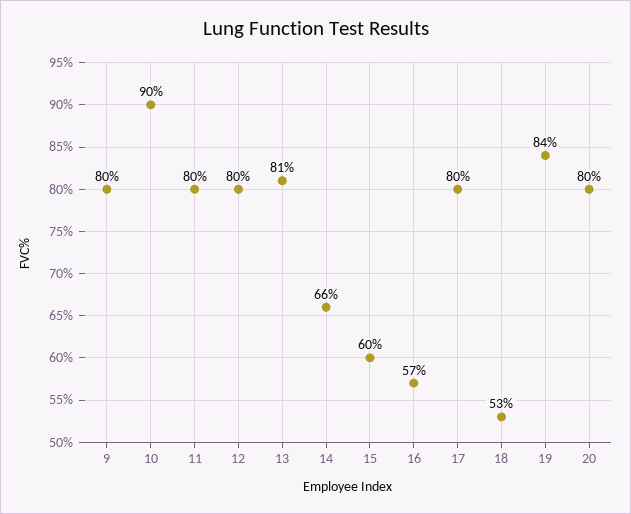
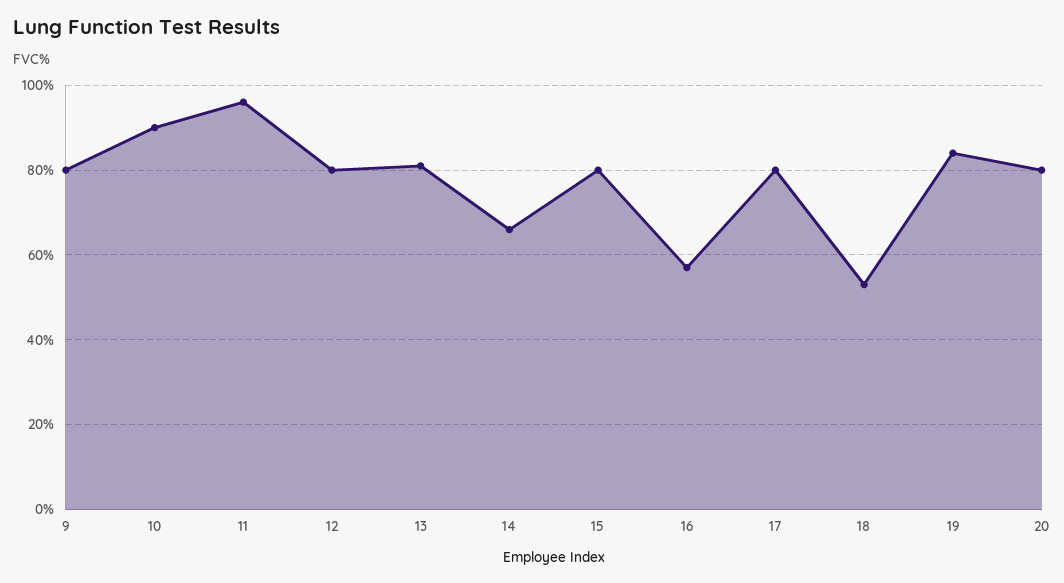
11: 80 -> 95
15: 60 -> 80

